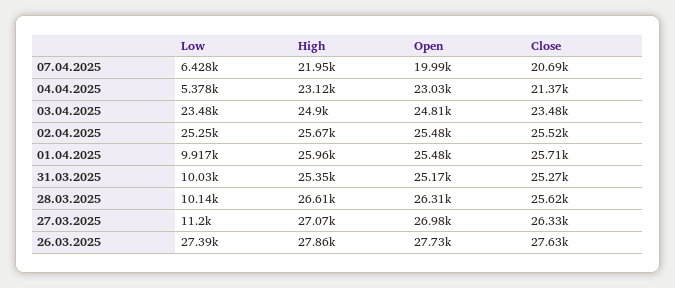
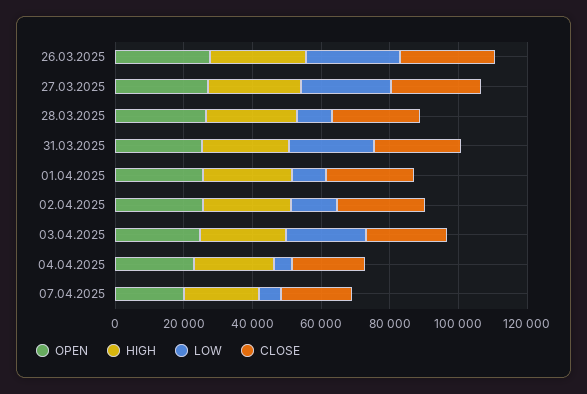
Low, 02.04.2025: 25250 -> 15000
Low, 31.03.2025: 10030 -> 25000
Low, 27.03.2025: 11200 -> 25000

